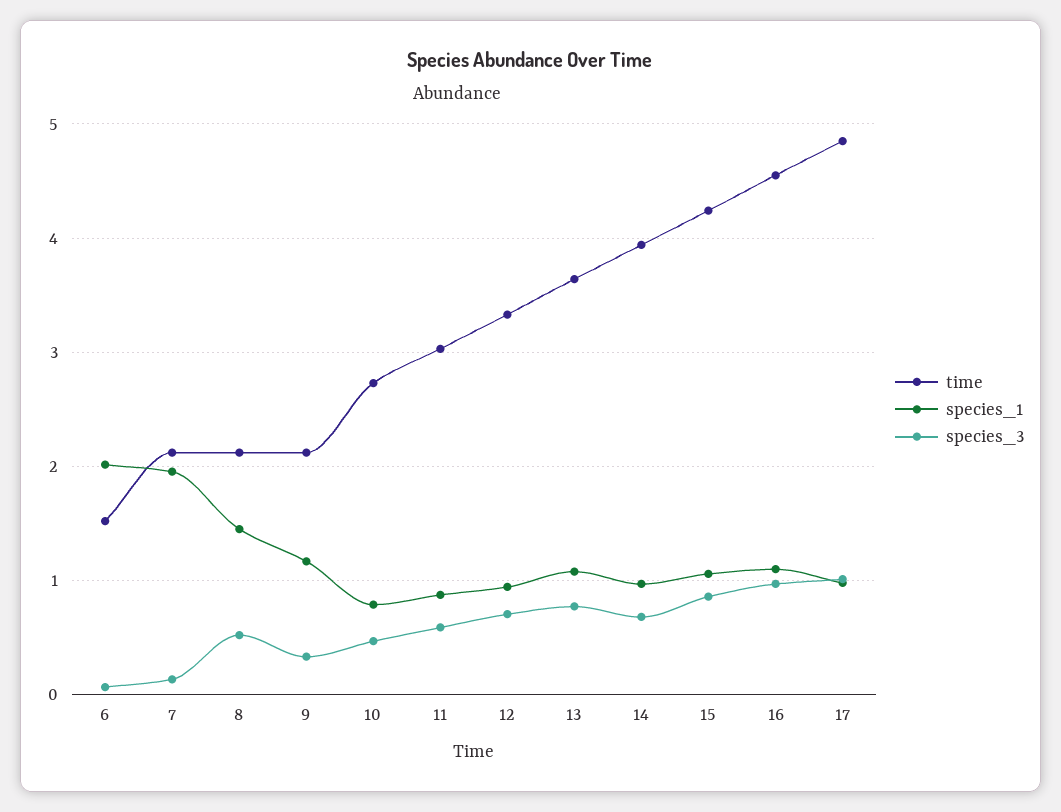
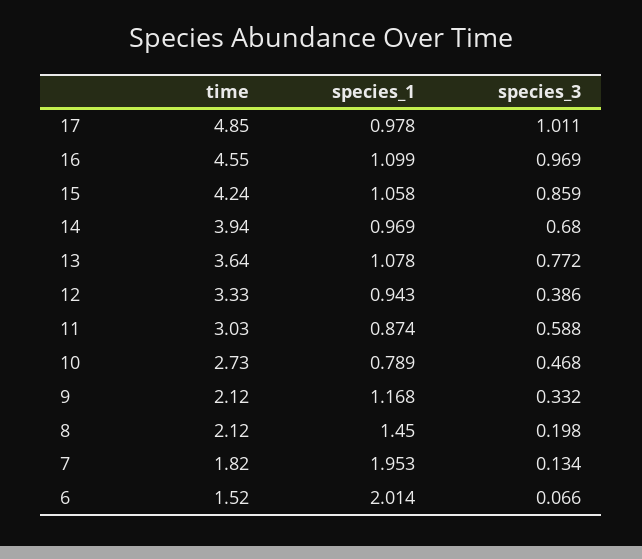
time, 7: 2.1 -> 1.82
species_3, 8: 0.5 -> 0.198
species_3, 12: 0.7 -> 0.386

